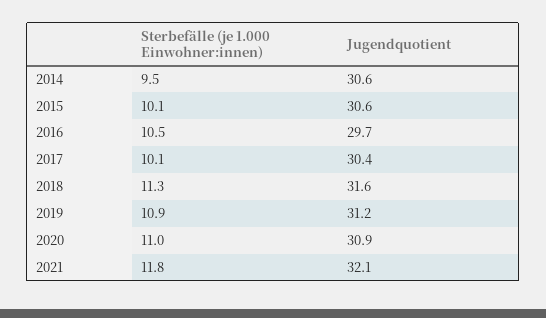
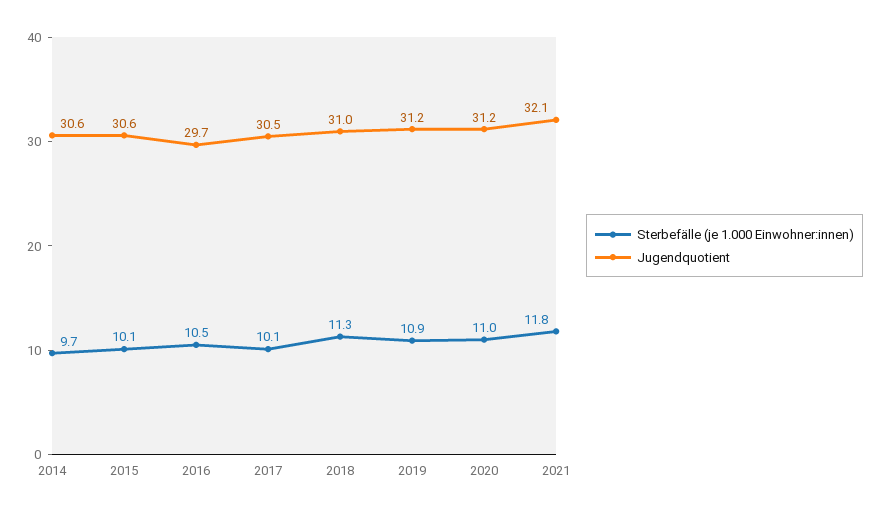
Sterbefälle (je 1.000 Einwohner:innen), 2014: 9.5 -> 9.7
Jugendquotient, 2017: 30.4 -> 30.5
Jugendquotient, 2018: 31.6 -> 31
Jugendquotient, 2020: 30.9 -> 31.2

